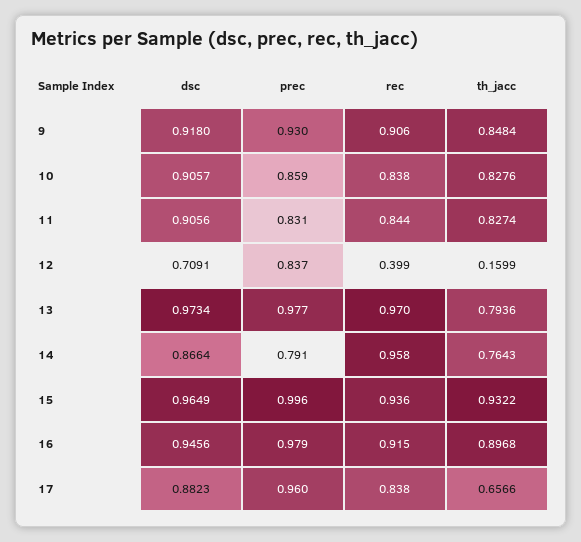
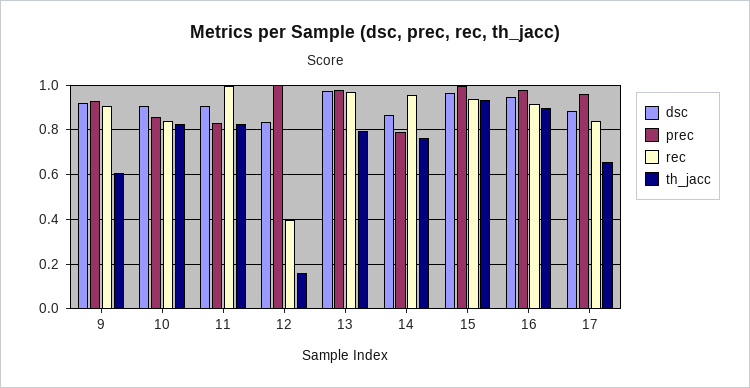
th_jacc, 9: 0.8484 -> 0.6
rec, 11: 0.844 -> 1
dsc, 12: 0.7091 -> 0.85
prec, 12: 0.837 -> 1

